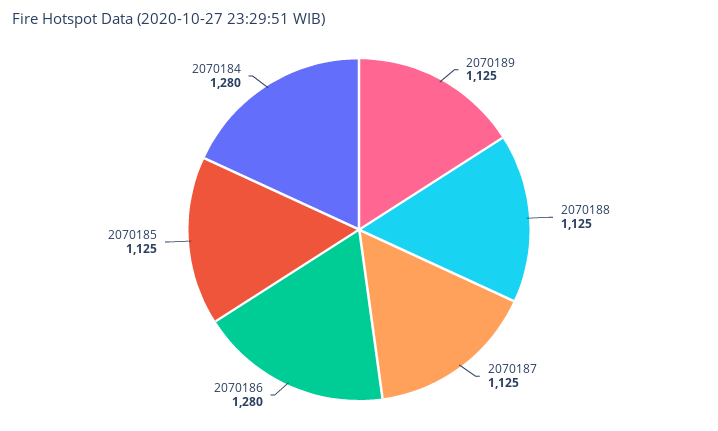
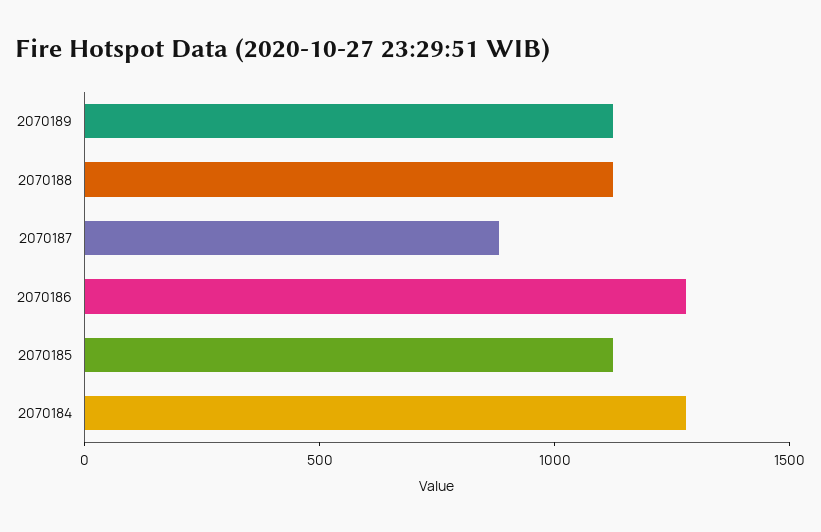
2070187: 1125 -> 900

